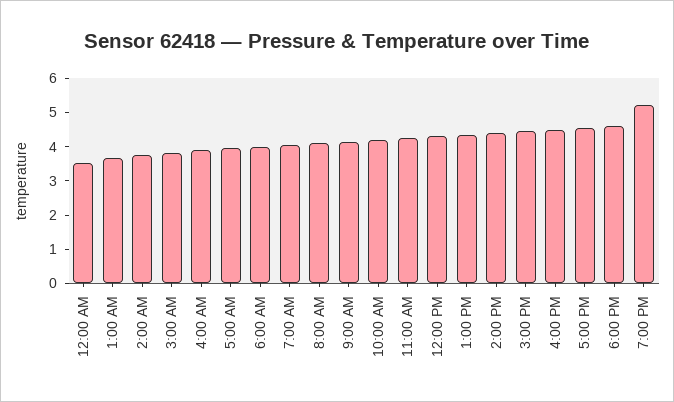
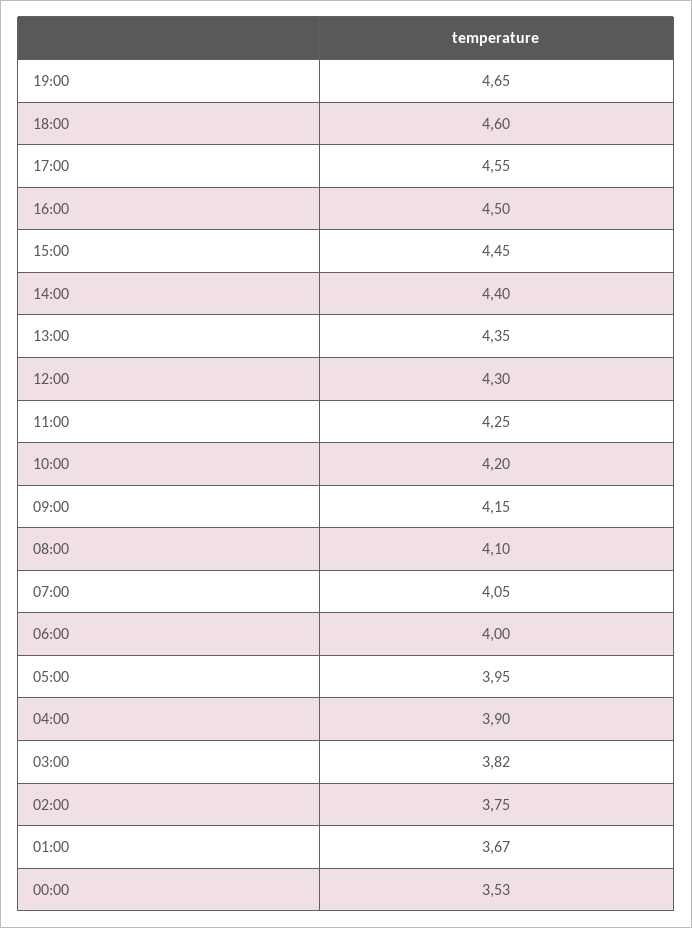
7:00 PM: 5.25 -> 4.65

